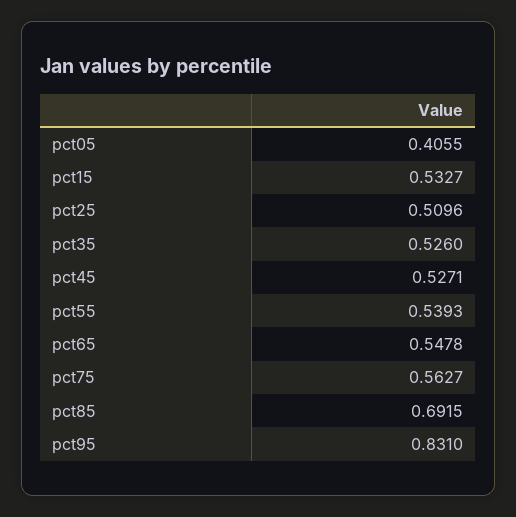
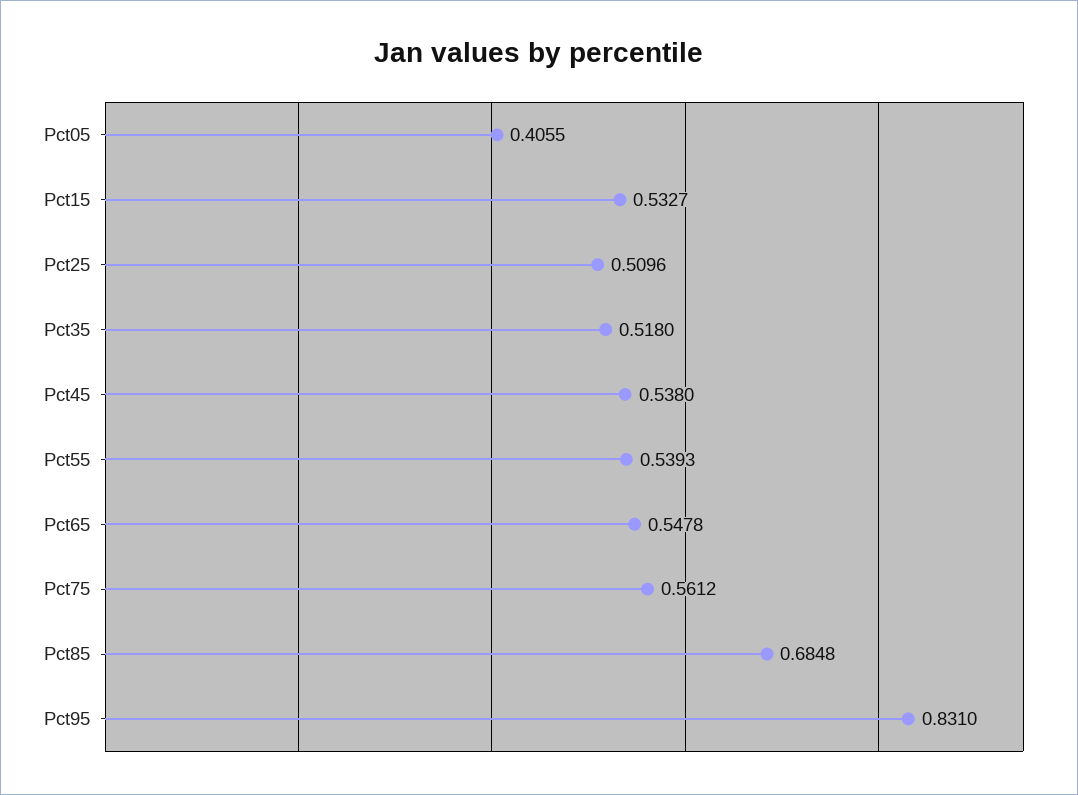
pct35: 0.526 -> 0.518
pct45: 0.5271 -> 0.538
pct75: 0.5627 -> 0.5612
pct85: 0.6915 -> 0.6848

